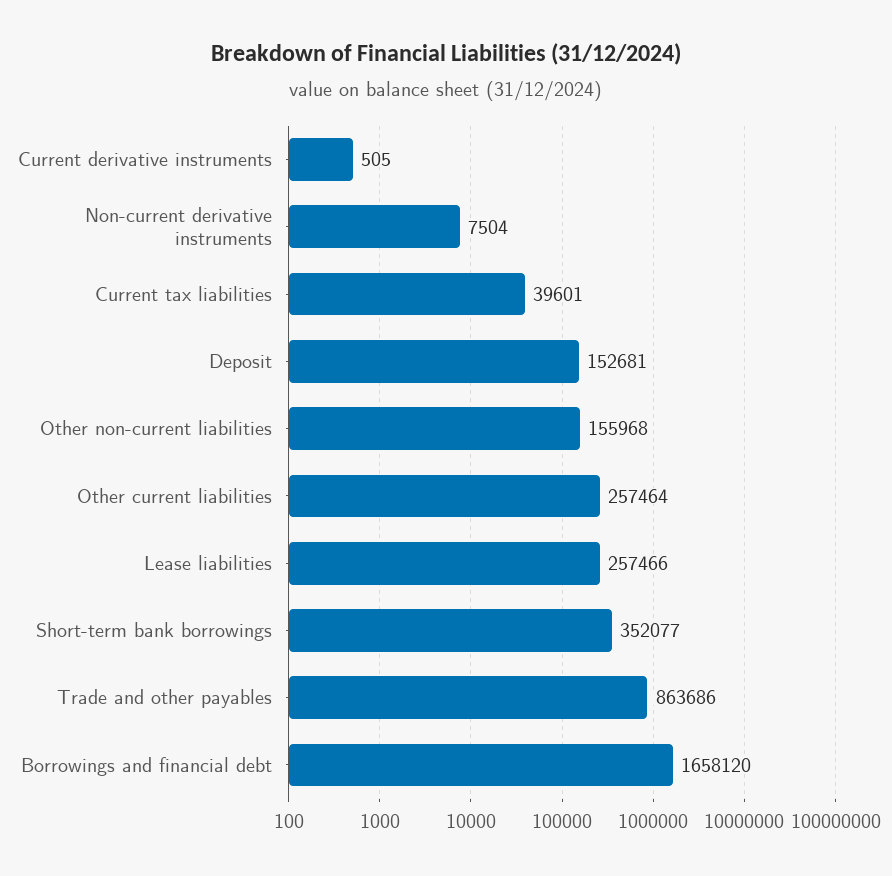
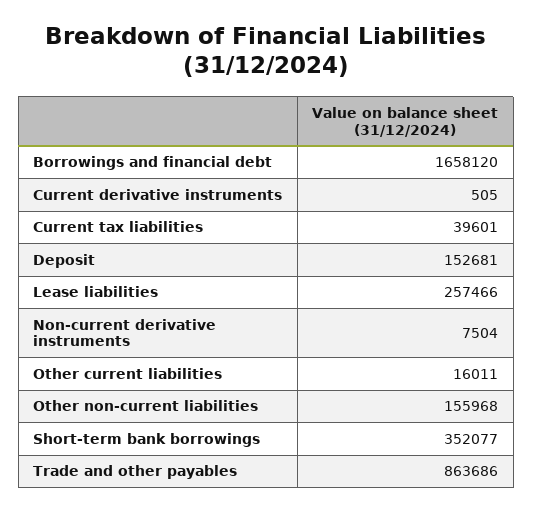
Other current liabilities: 257464 -> 16011

